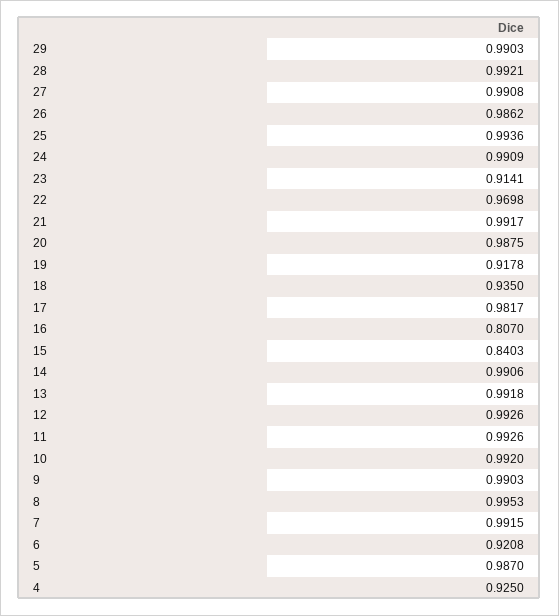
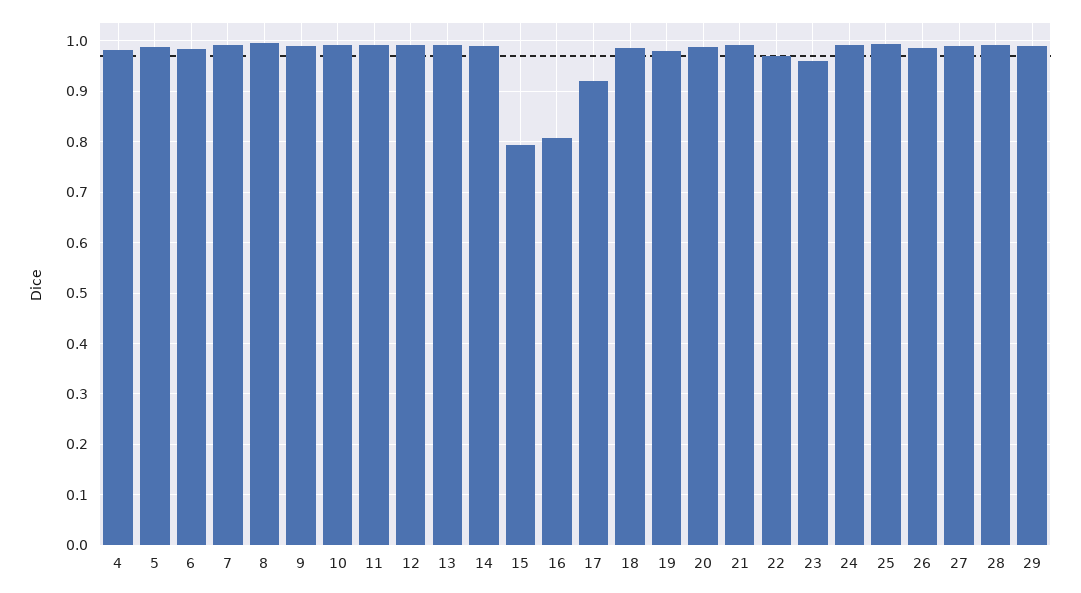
23: 0.9141 -> 0.96
19: 0.9178 -> 0.98
18: 0.935 -> 0.98
17: 0.9817 -> 0.92
15: 0.8403 -> 0.8
6: 0.9208 -> 0.98
4: 0.925 -> 0.98

